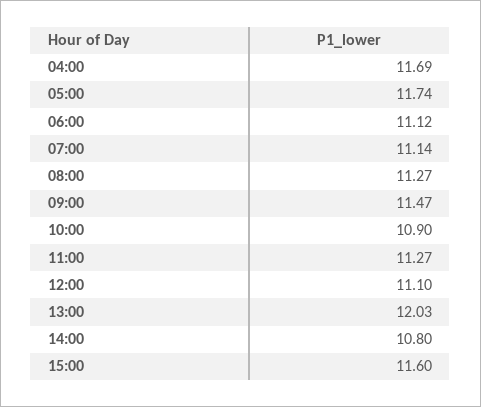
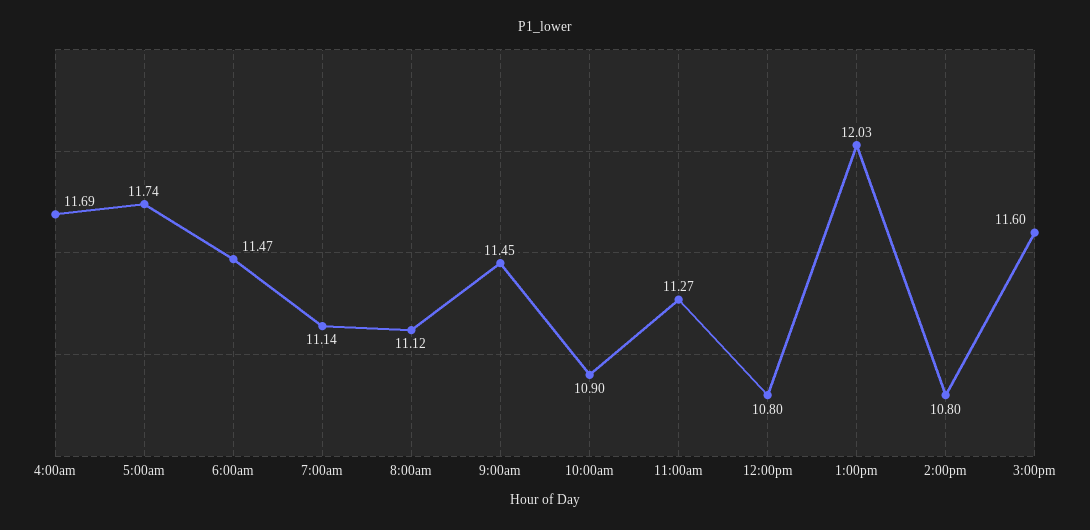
06:00: 11.12 -> 11.47
08:00: 11.27 -> 11.12
09:00: 11.47 -> 11.45
12:00: 11.1 -> 10.8

